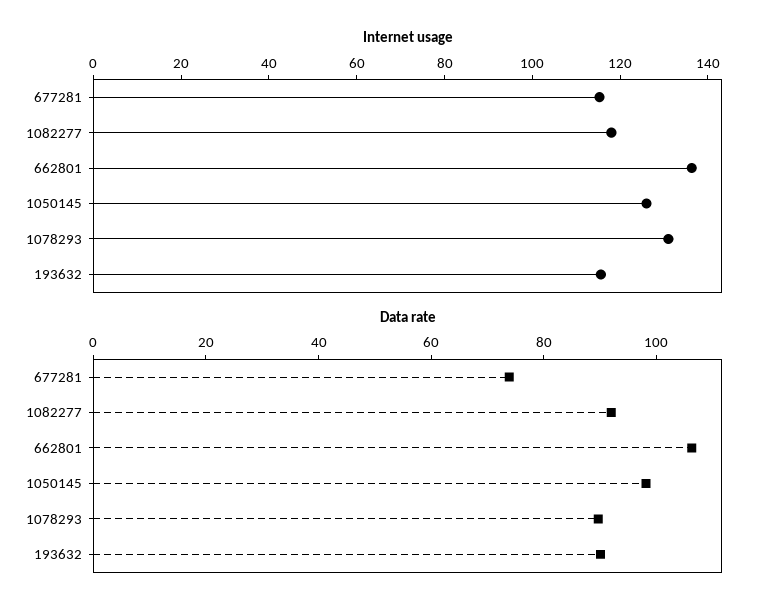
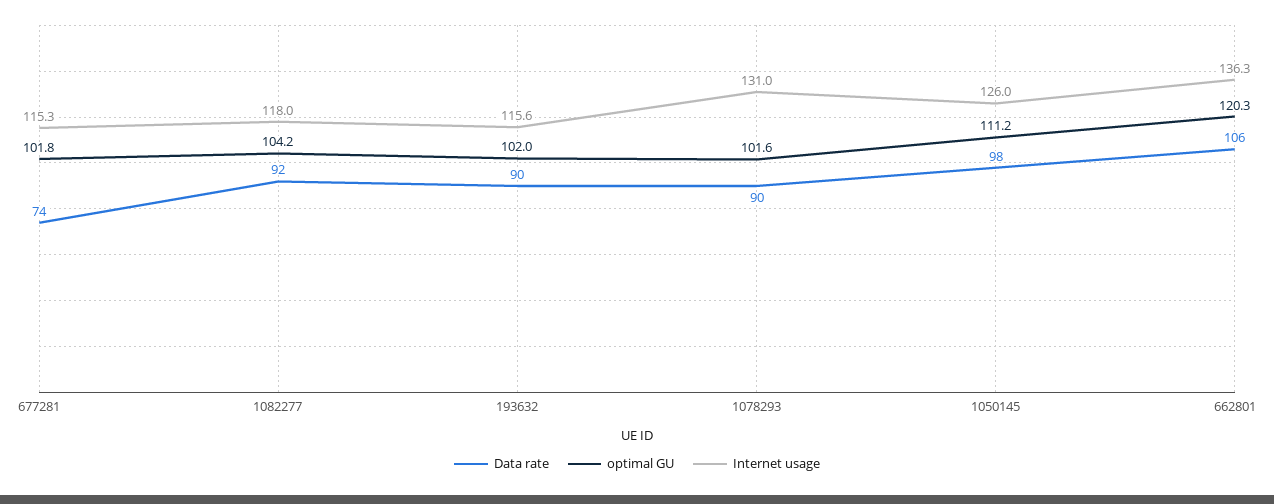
optimal GU, 677281: none -> 101.8
optimal GU, 1082277: none -> 104.2
optimal GU, 193632: none -> 102
optimal GU, 1078293: none -> 101.6
optimal GU, 1050145: none -> 111.2
optimal GU, 662801: none -> 120.3

